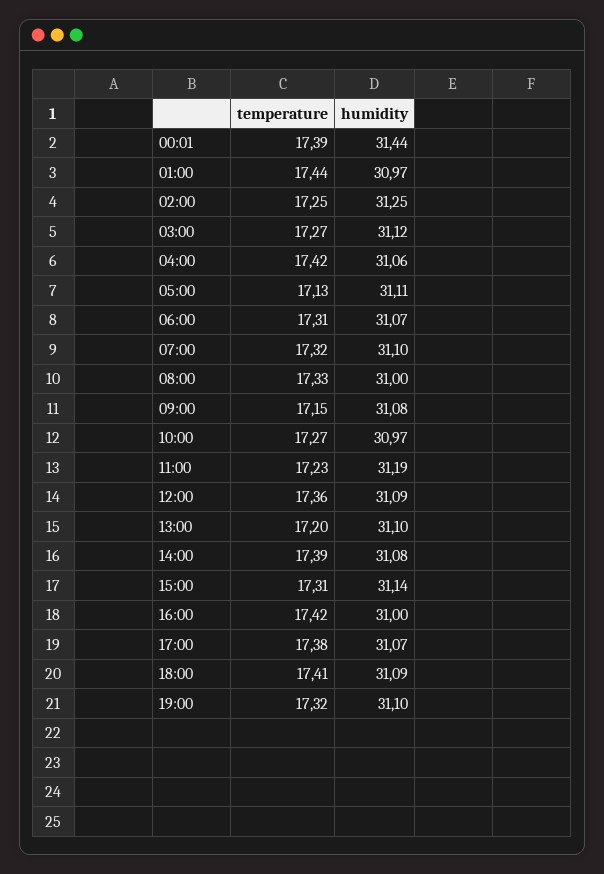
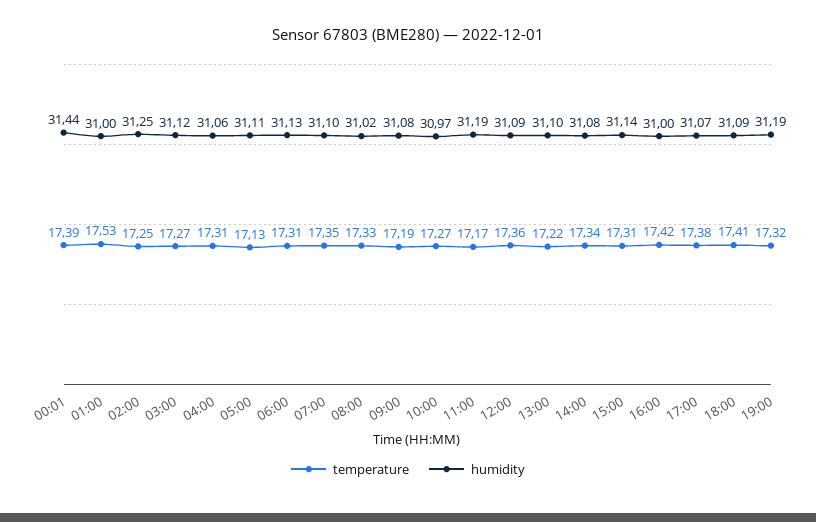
temperature, 01:00: 17.44 -> 17.53
humidity, 01:00: 30.97 -> 31
temperature, 04:00: 17.42 -> 17.31
humidity, 06:00: 31.07 -> 31.13
temperature, 07:00: 17.32 -> 17.35
humidity, 08:00: 31 -> 31.02
temperature, 09:00: 17.15 -> 17.19
temperature, 11:00: 17.23 -> 17.17
temperature, 13:00: 17.2 -> 17.22
temperature, 14:00: 17.39 -> 17.34
humidity, 19:00: 31.1 -> 31.19

